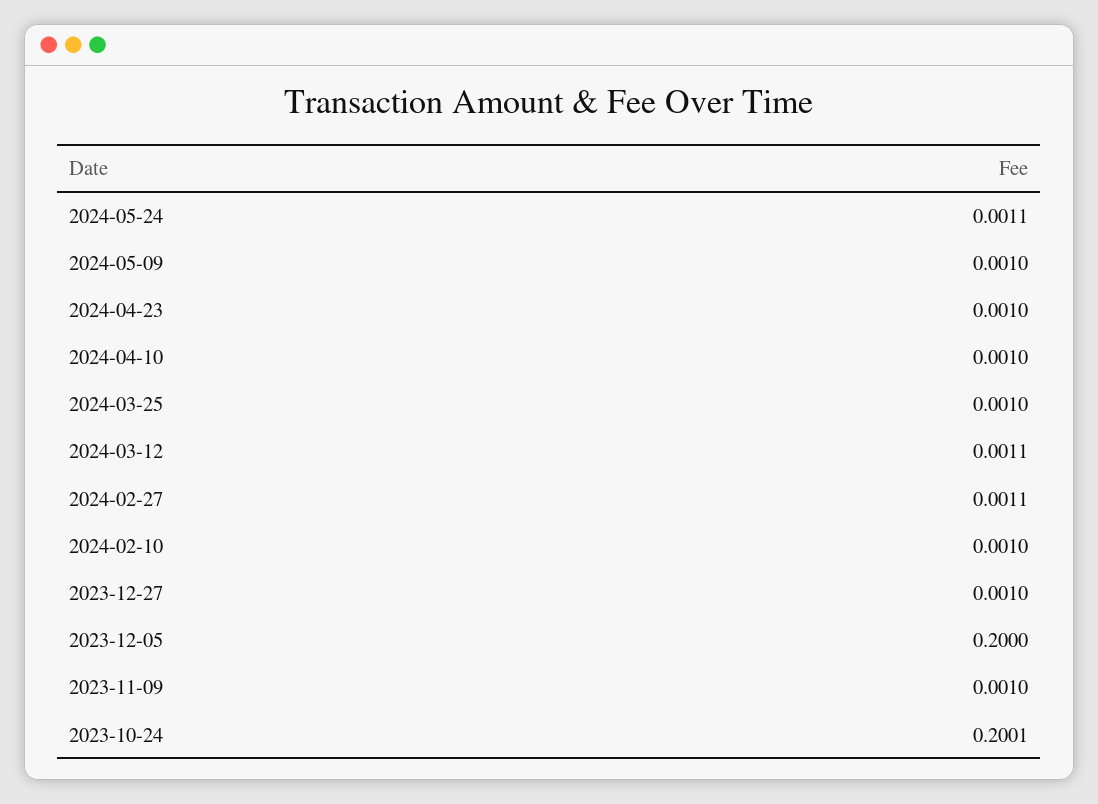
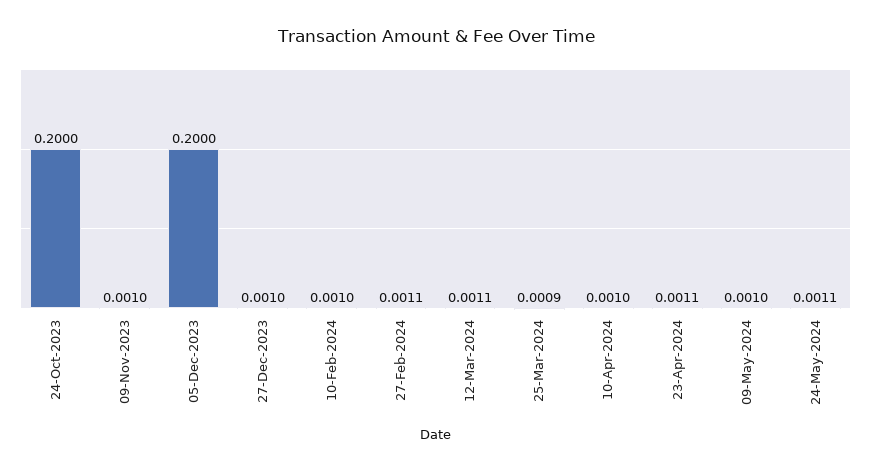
2024-04-23: 0.001 -> 0.0011
2024-03-25: 0.001 -> 0.0009
2023-10-24: 0.2001 -> 0.2

